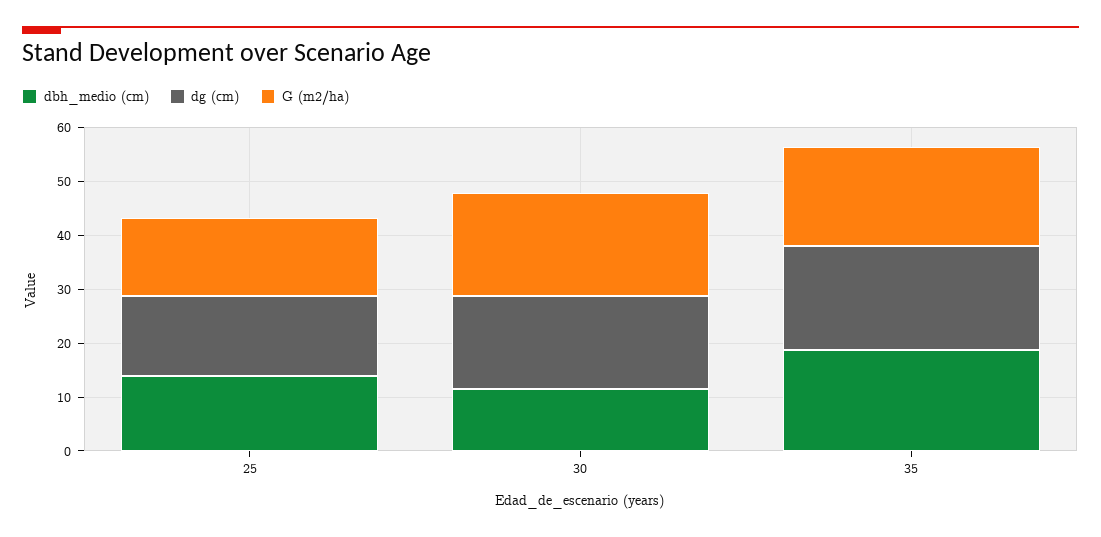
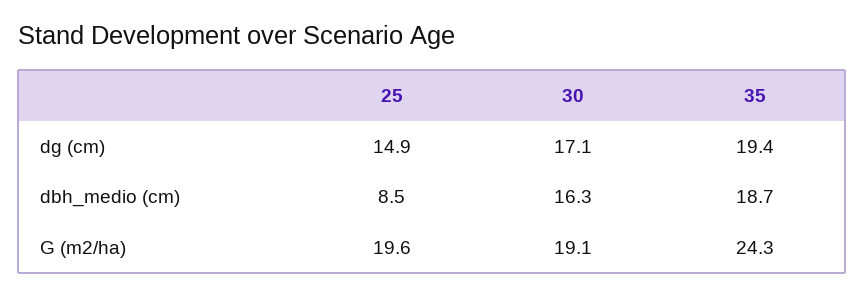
dbh_medio (cm), 25: 14 -> 8.5
G (m2/ha), 25: 14 -> 19.6
dbh_medio (cm), 30: 12 -> 16.3
G (m2/ha), 35: 18 -> 24.3

